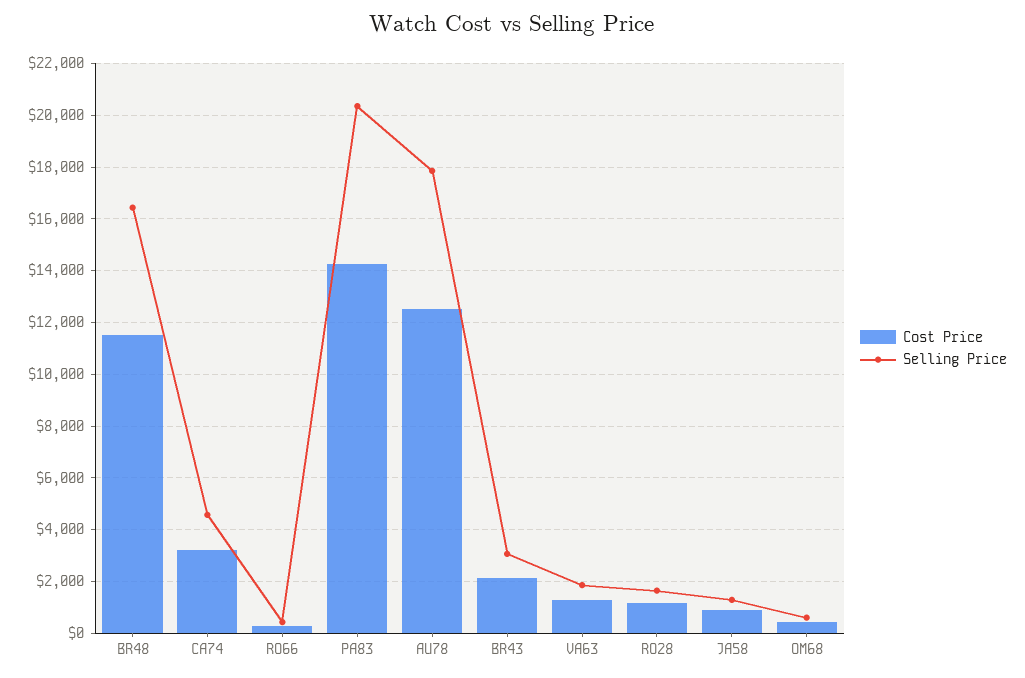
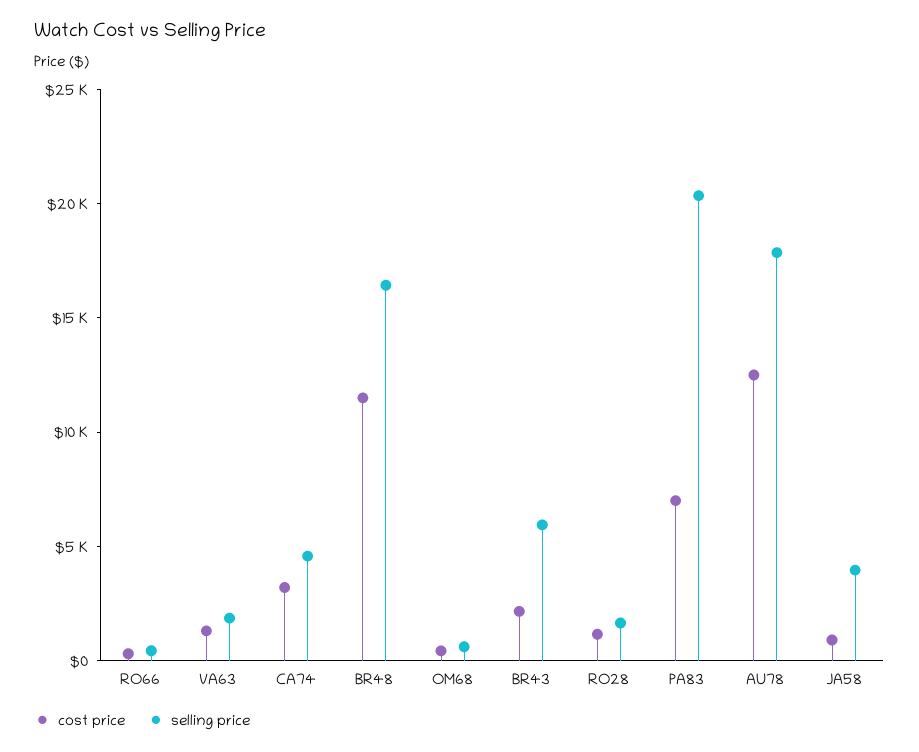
Cost Price, PA83: 14250 -> 7000
Selling Price, BR43: 3000 -> 6000
Selling Price, JA58: 1250 -> 4000

